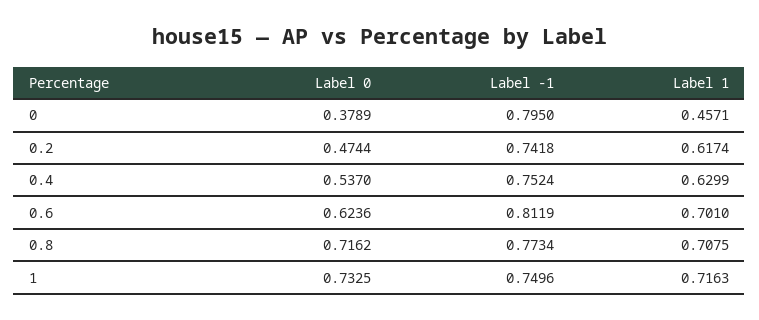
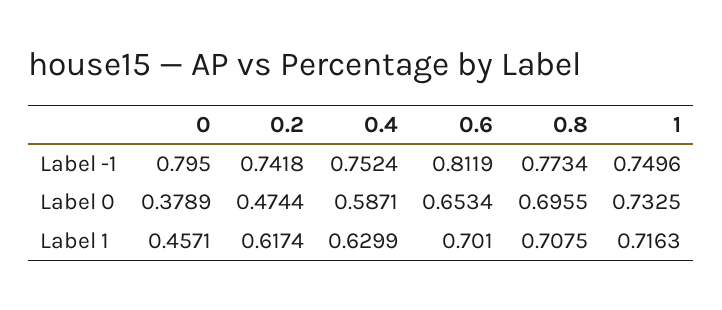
Label 0, 0.4: 0.537 -> 0.5871
Label 0, 0.6: 0.6236 -> 0.6534
Label 0, 0.8: 0.7162 -> 0.6955

